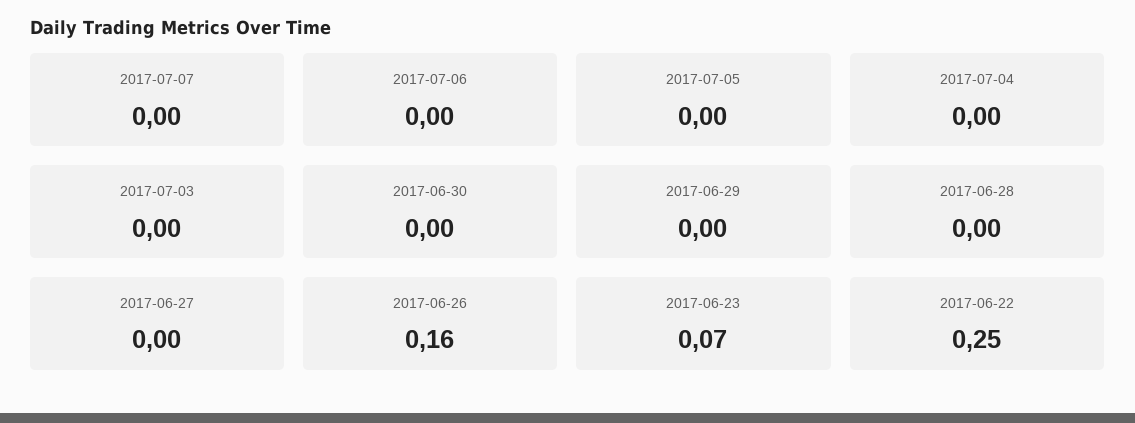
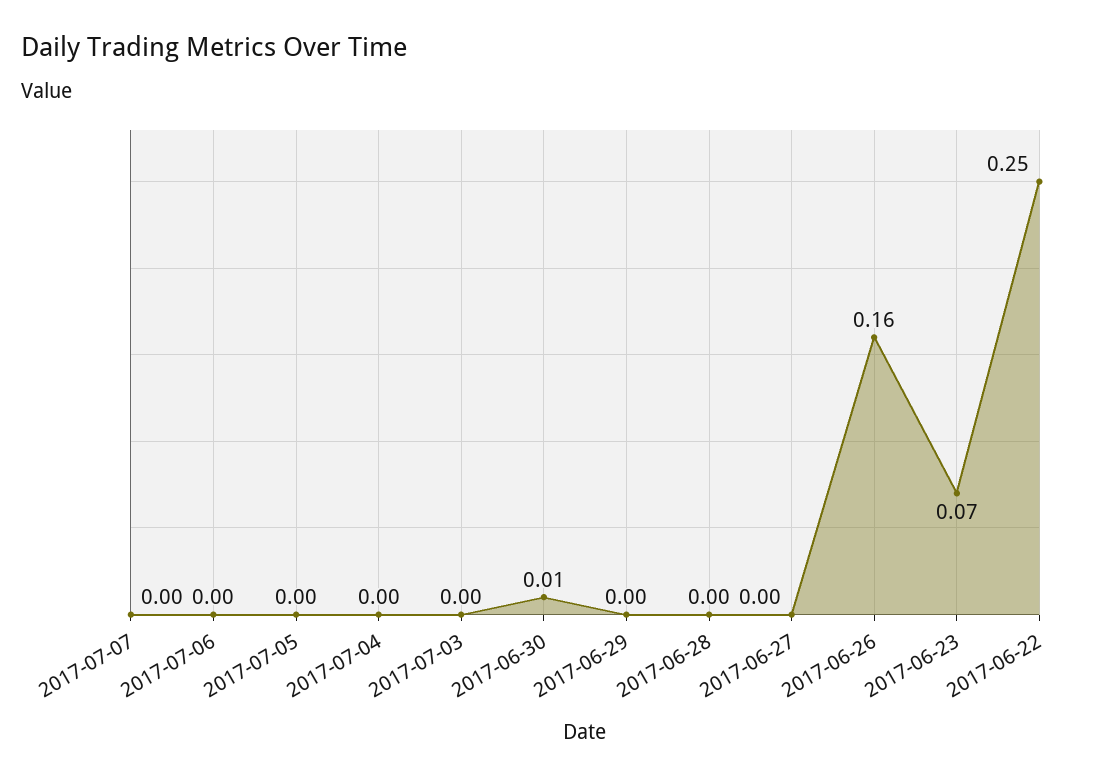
2017-06-30: 0 -> 0.01

